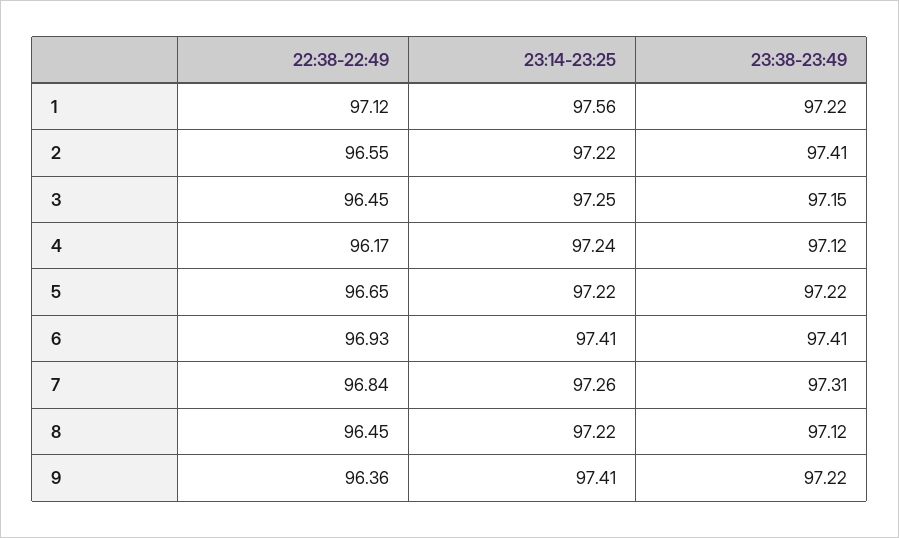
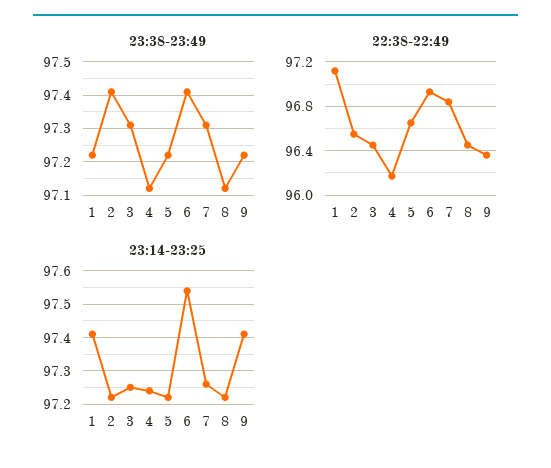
23:14-23:25, 1: 97.56 -> 97.4
23:38-23:49, 3: 97.15 -> 97.3
23:14-23:25, 6: 97.41 -> 97.55

